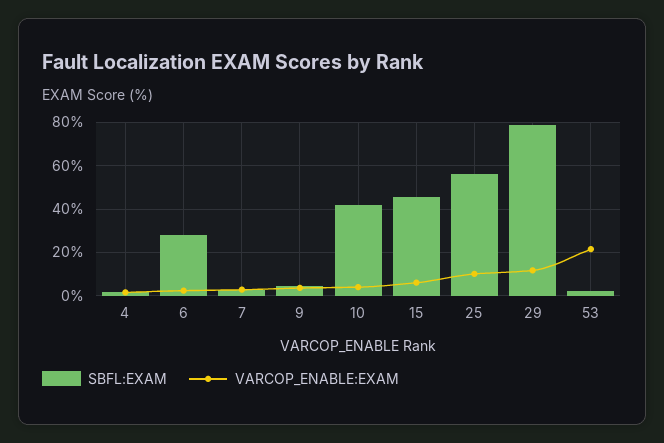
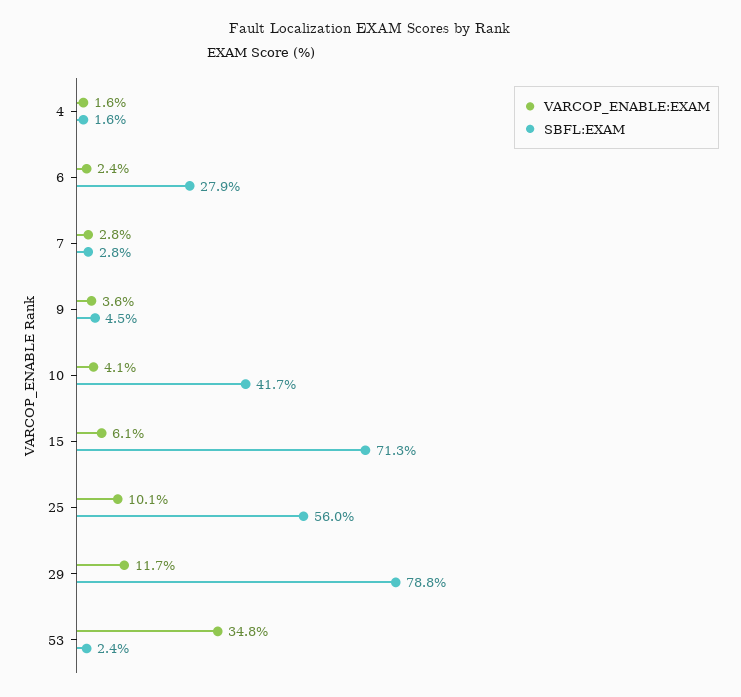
SBFL:EXAM, 15: 45 -> 71.3
VARCOP_ENABLE:EXAM, 53: 20 -> 34.8

